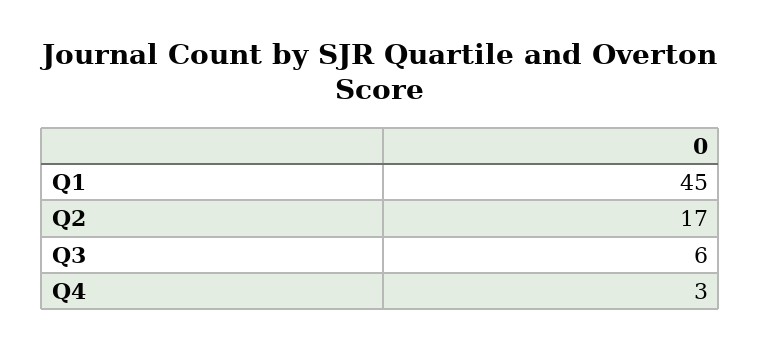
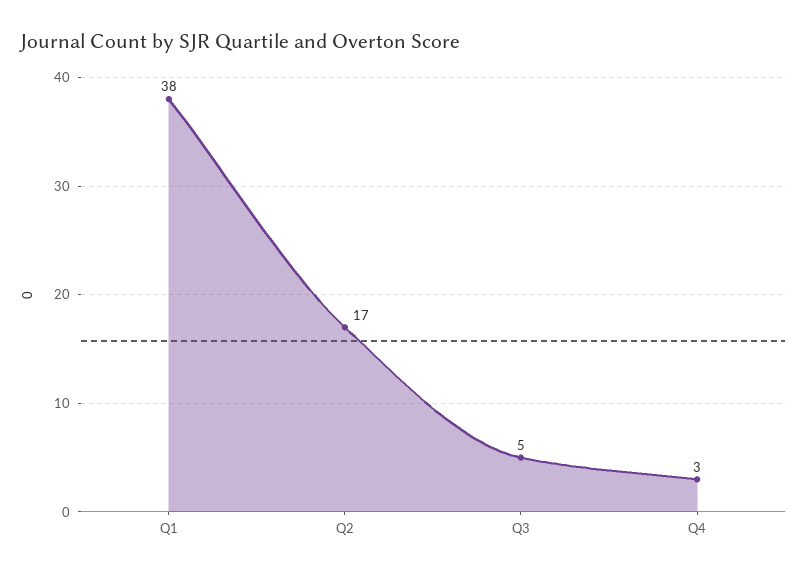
Q1: 45 -> 38
Q3: 6 -> 5

